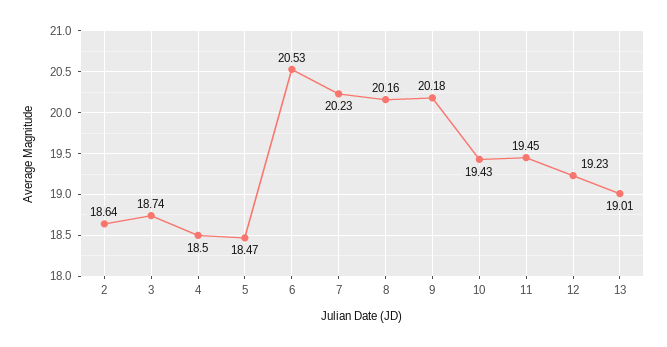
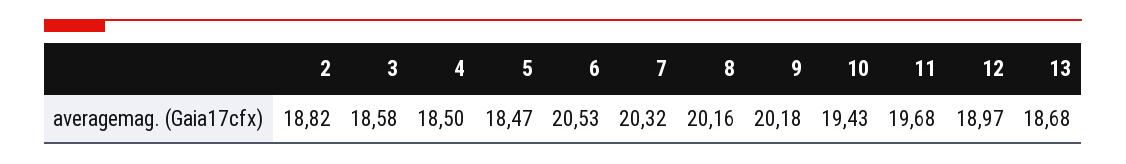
2: 18.64 -> 18.82
3: 18.74 -> 18.58
7: 20.23 -> 20.32
11: 19.45 -> 19.68
12: 19.23 -> 18.97
13: 19.01 -> 18.68

